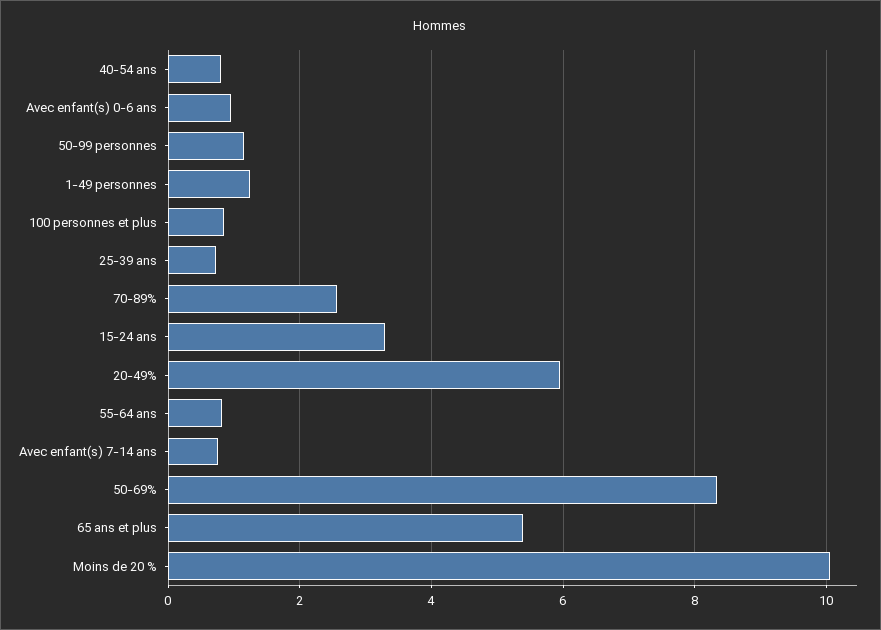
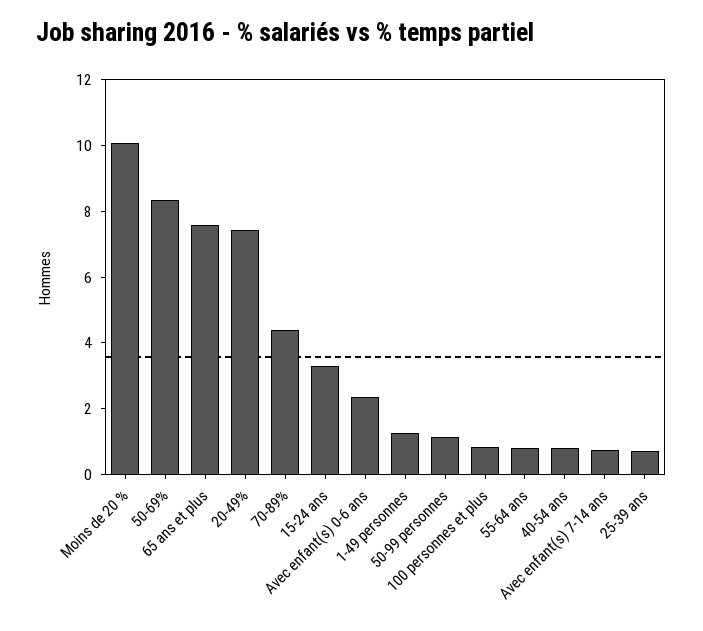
Avec enfant(s) 0-6 ans: 1 -> 2.5
70-89%: 2.6 -> 4.5
20-49%: 6 -> 7.5
65 ans et plus: 5.4 -> 7.5

